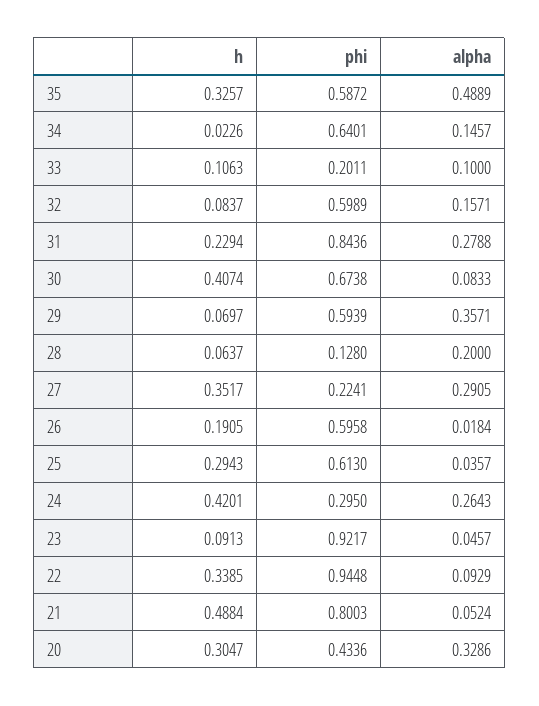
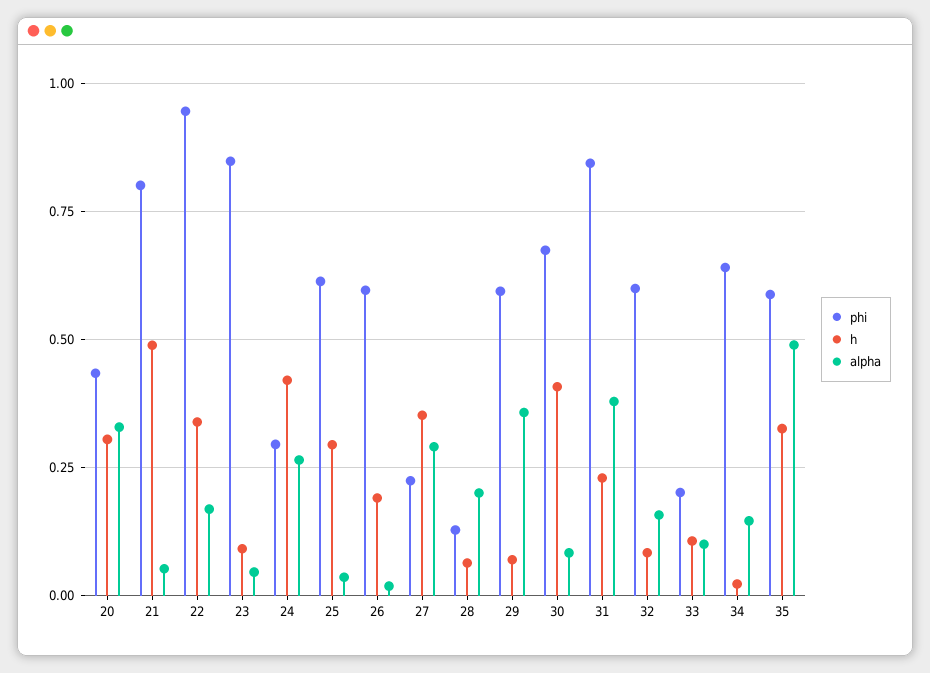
alpha, 31: 0.2788 -> 0.375
phi, 23: 0.9217 -> 0.85
alpha, 22: 0.0929 -> 0.175

